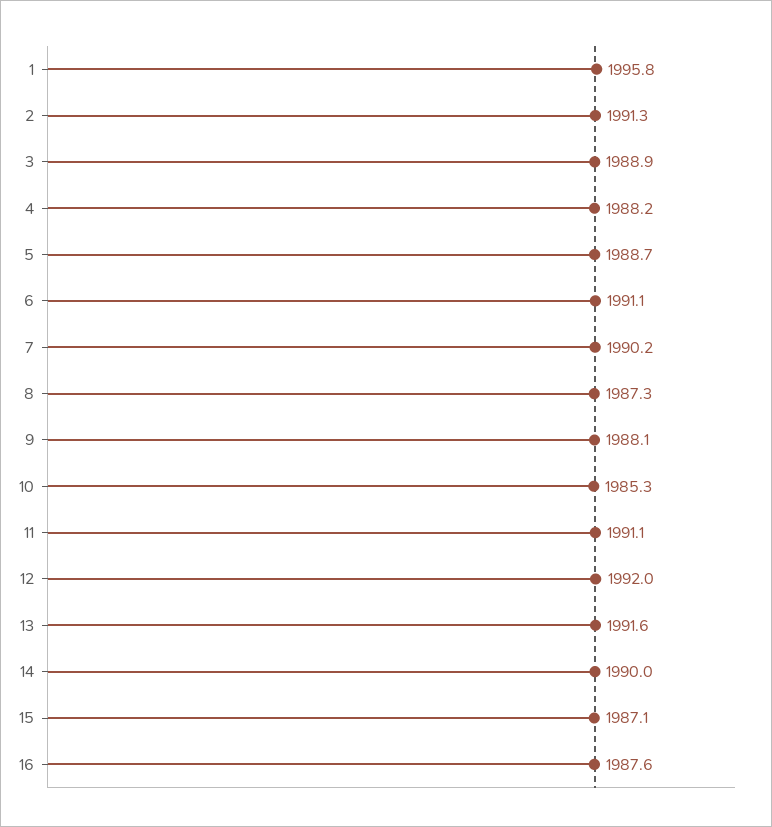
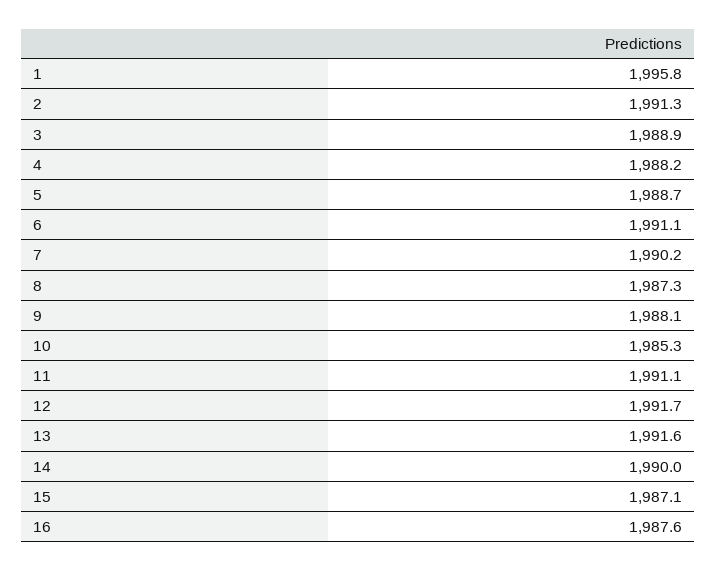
12: 1992 -> 1991.7

